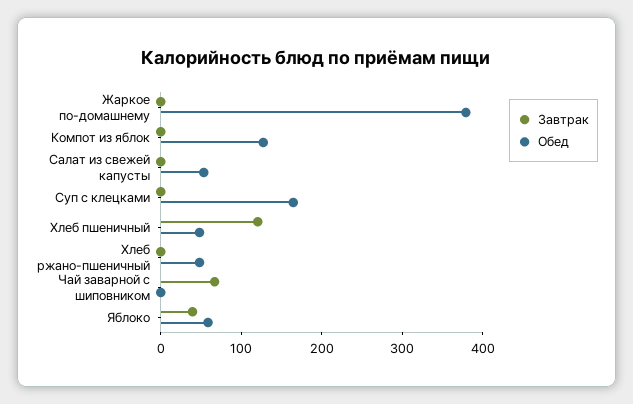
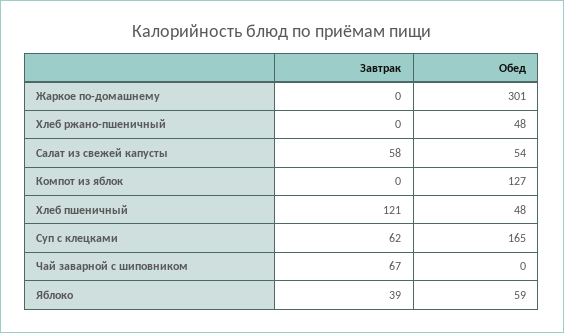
Обед, Жаркое по-домашнему: 380 -> 301
Завтрак, Салат из свежей капусты: 0 -> 58
Завтрак, Суп с клецками: 0 -> 62

